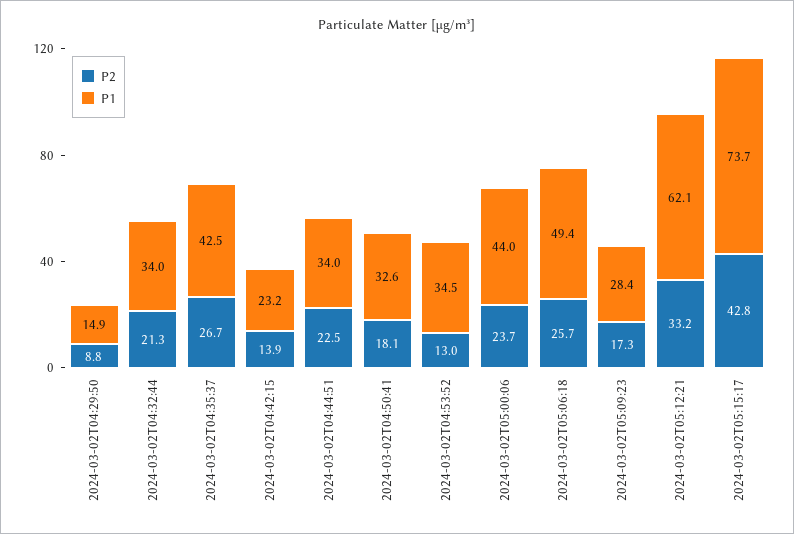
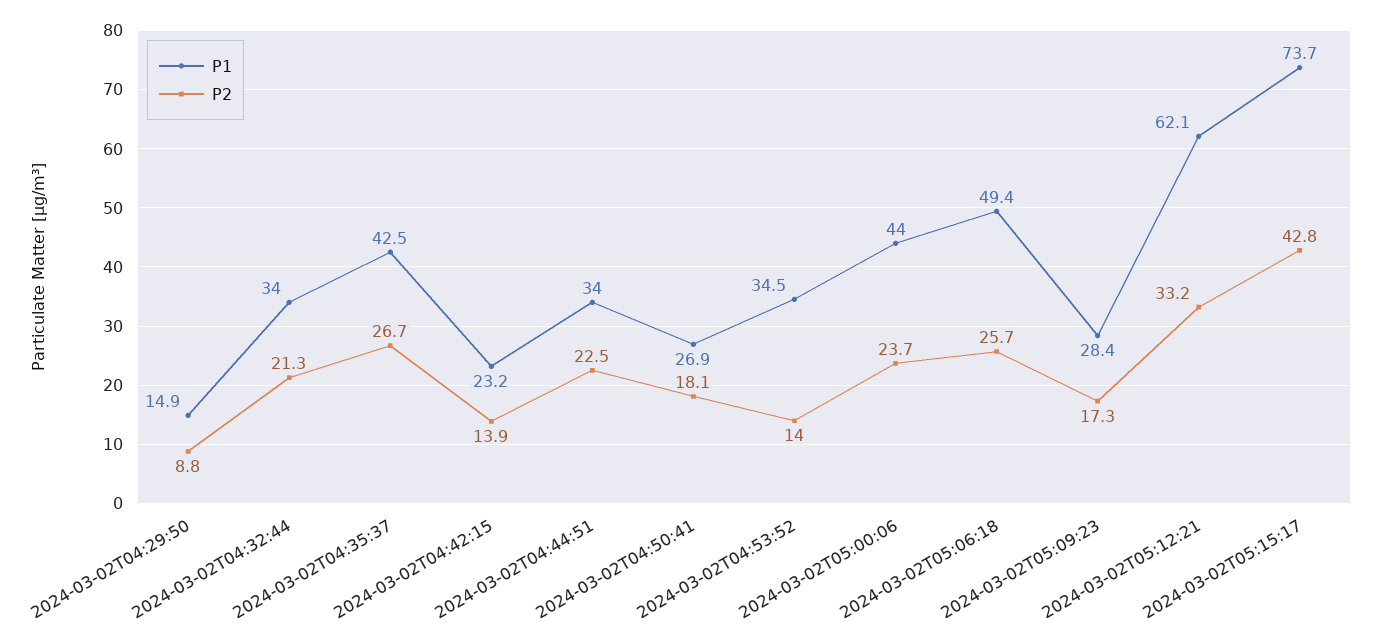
P1, 2024-03-02T04:50:41: 32.6 -> 26.9
P2, 2024-03-02T04:53:52: 13 -> 14

